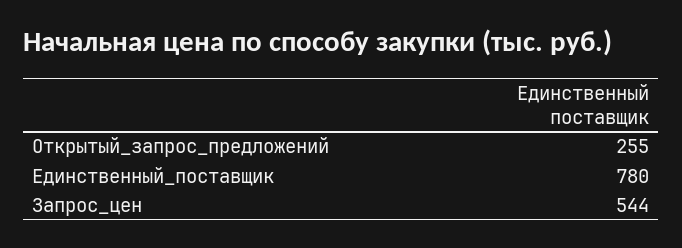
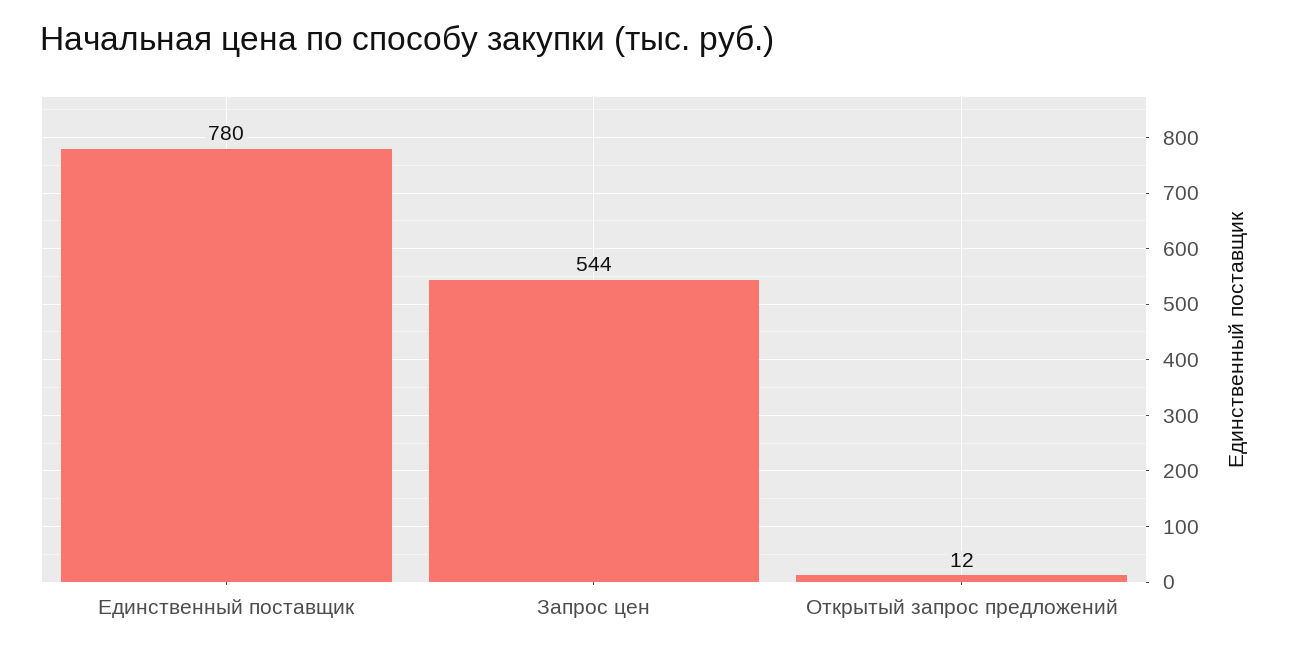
Открытый_запрос_предложений: 255 -> 12

